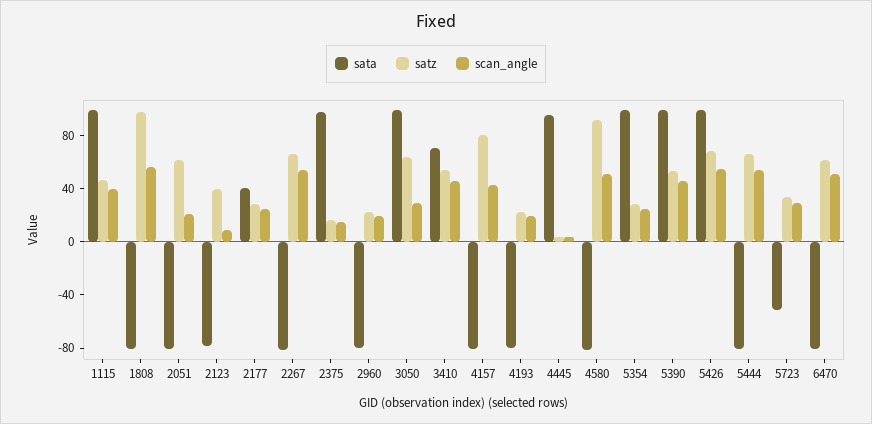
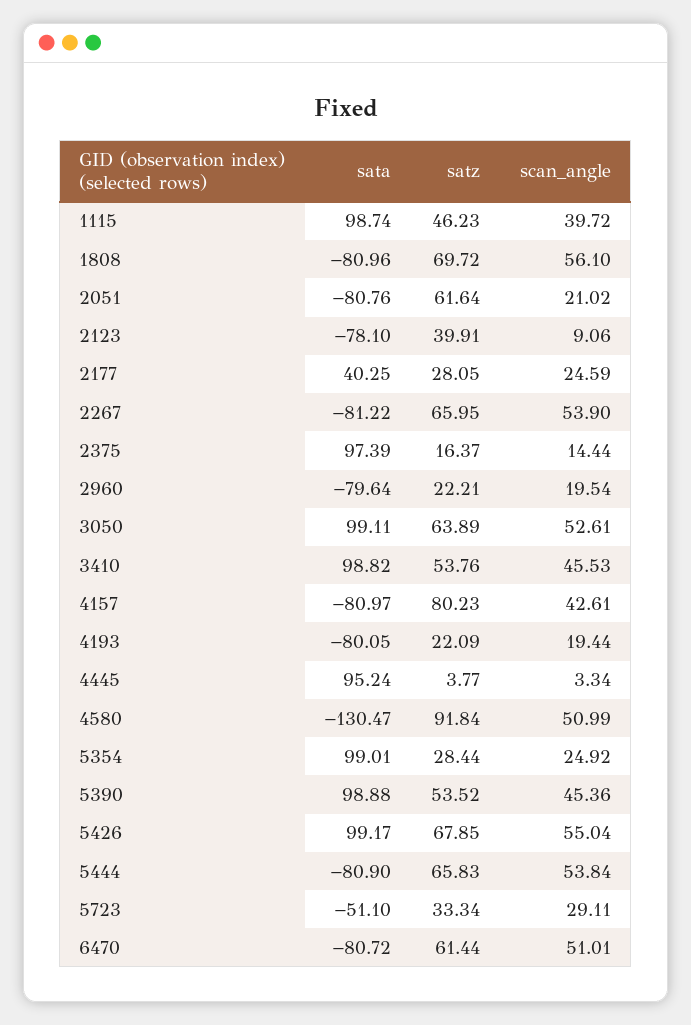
satz, 1808: 100 -> 69.72
scan_angle, 3050: 30 -> 52.61
sata, 3410: 70 -> 98.82
sata, 4580: -80 -> -130.47

